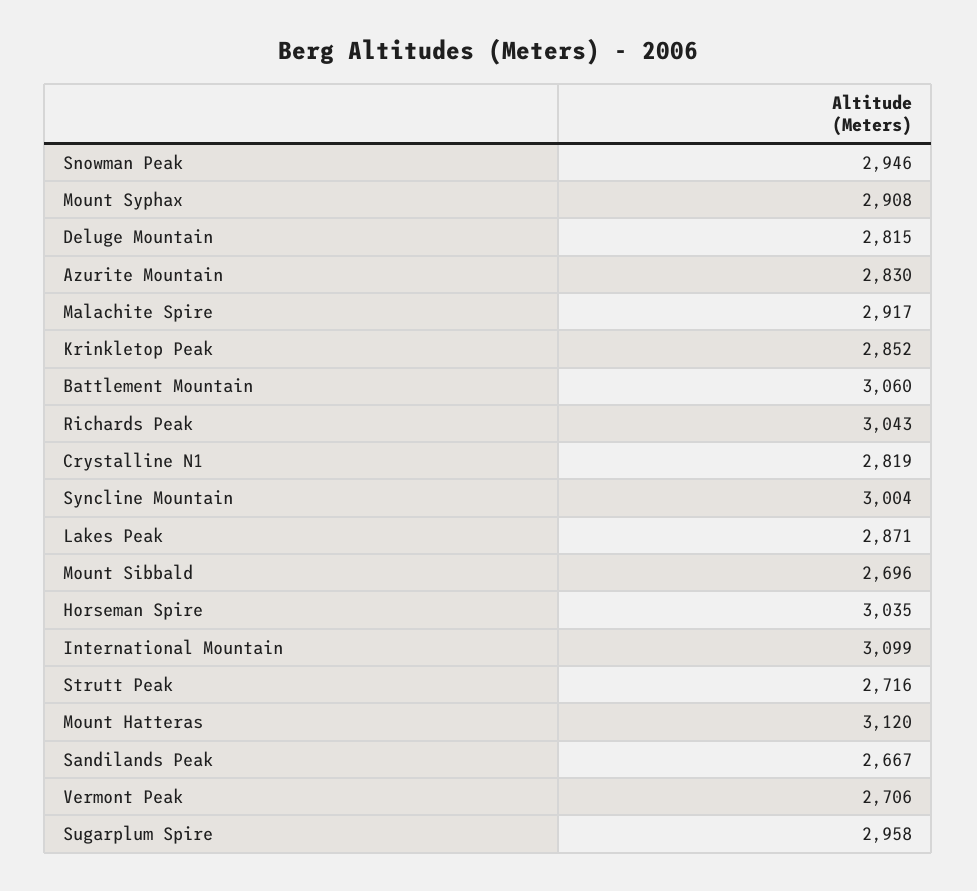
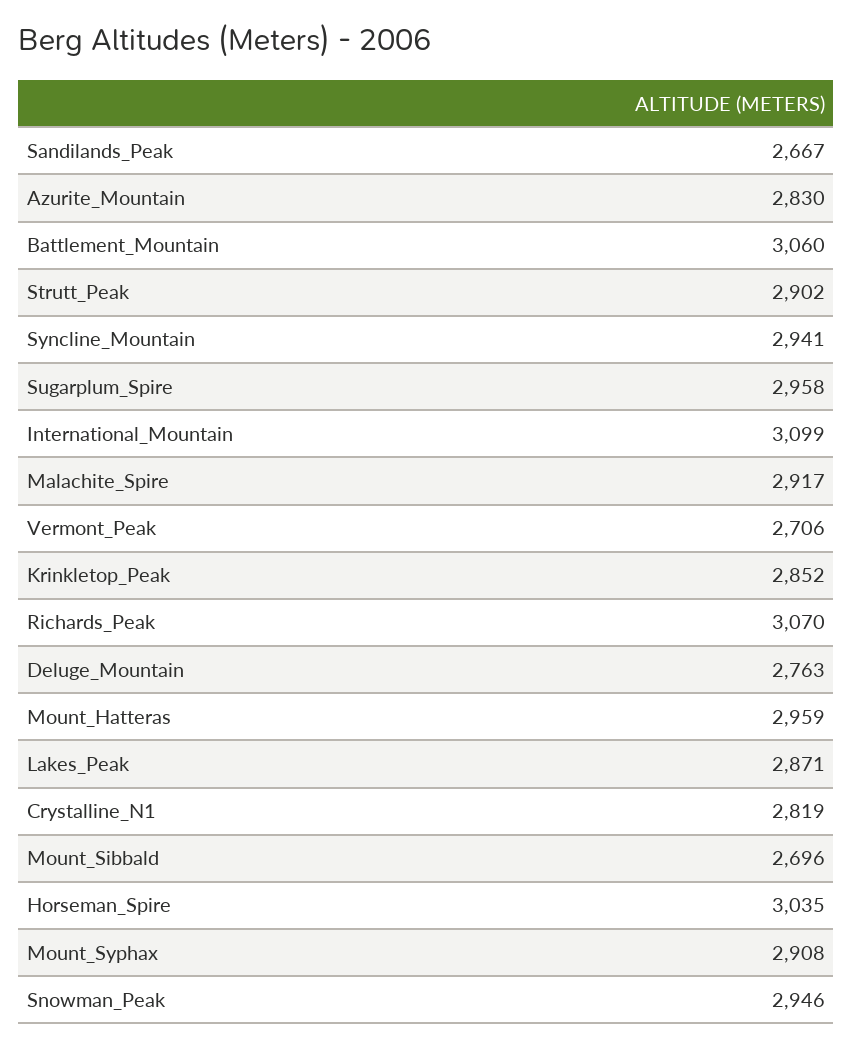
Deluge Mountain: 2815 -> 2763
Richards Peak: 3043 -> 3070
Syncline Mountain: 3004 -> 2941
Strutt Peak: 2716 -> 2902
Mount Hatteras: 3120 -> 2959

